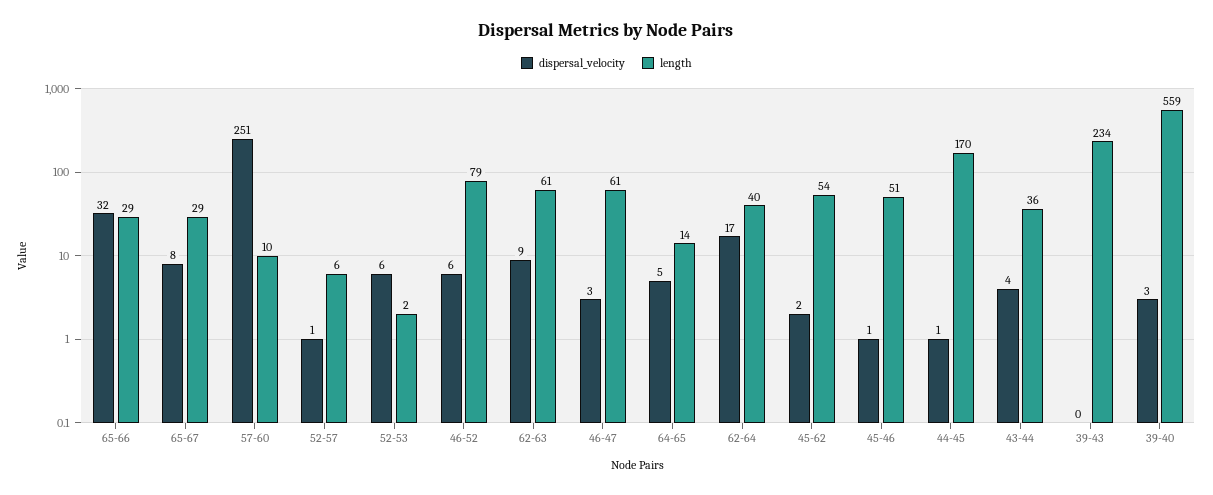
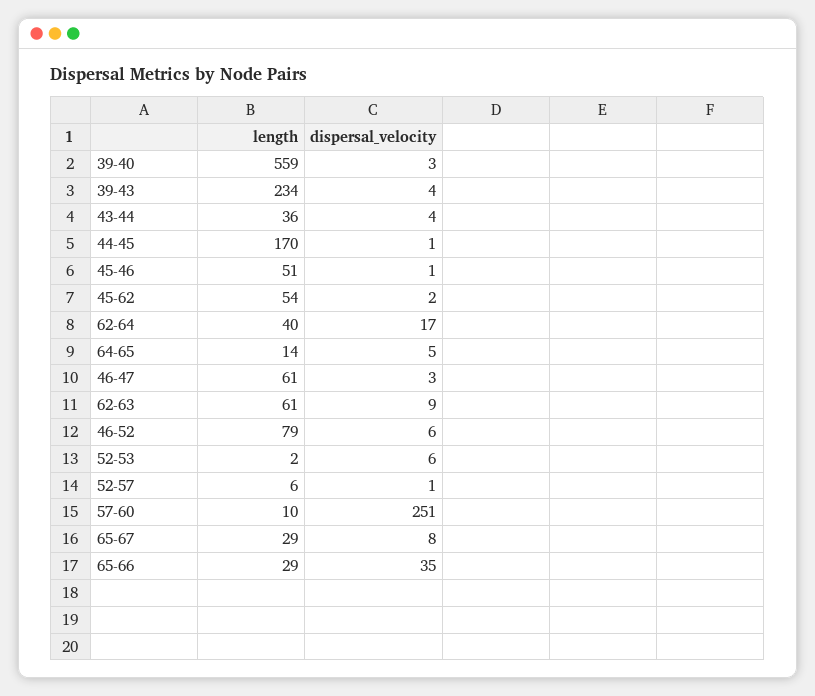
dispersal_velocity, 65-66: 32 -> 35
dispersal_velocity, 39-43: 0 -> 4

